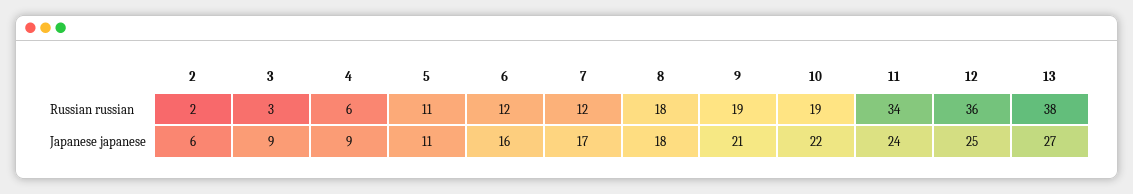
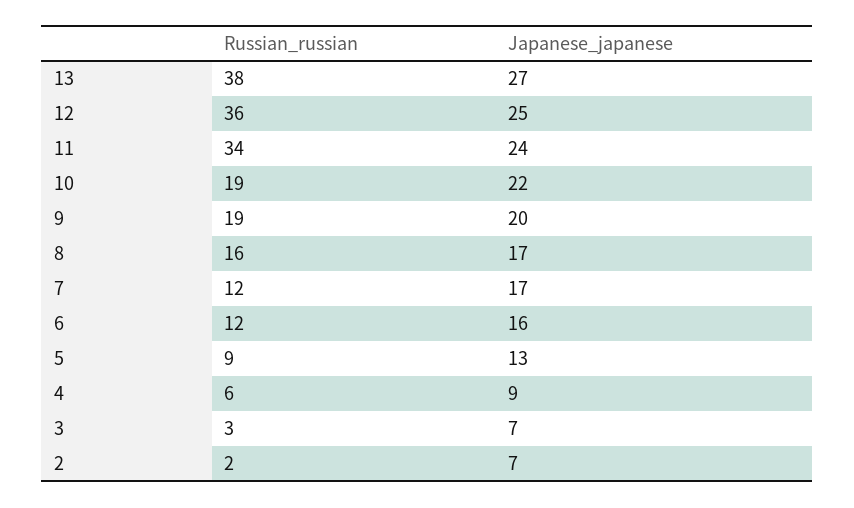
5, Russian russian: 11 -> 9
8, Russian russian: 18 -> 16
2, Japanese japanese: 6 -> 7
3, Japanese japanese: 9 -> 7
5, Japanese japanese: 11 -> 13
8, Japanese japanese: 18 -> 17
9, Japanese japanese: 21 -> 20

